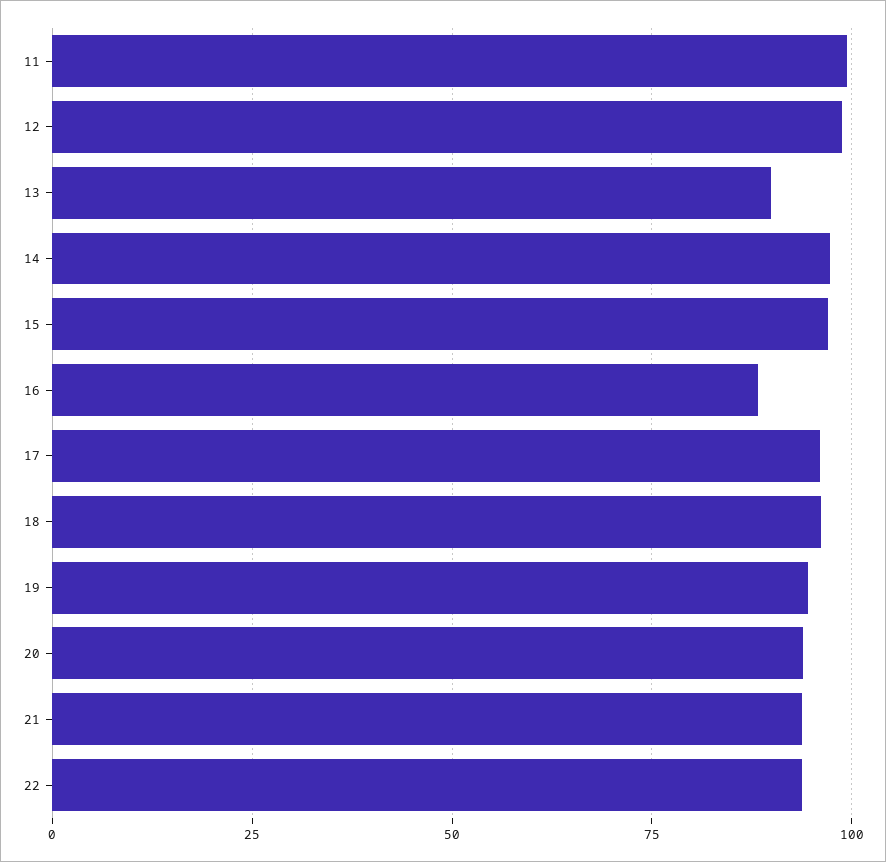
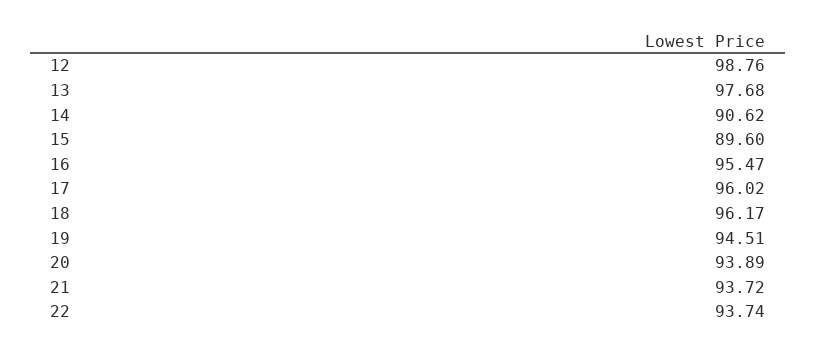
11: 100 -> none
13: 90 -> 97.68
14: 97.5 -> 90.62
15: 97.5 -> 89.6
16: 87.5 -> 95.47

